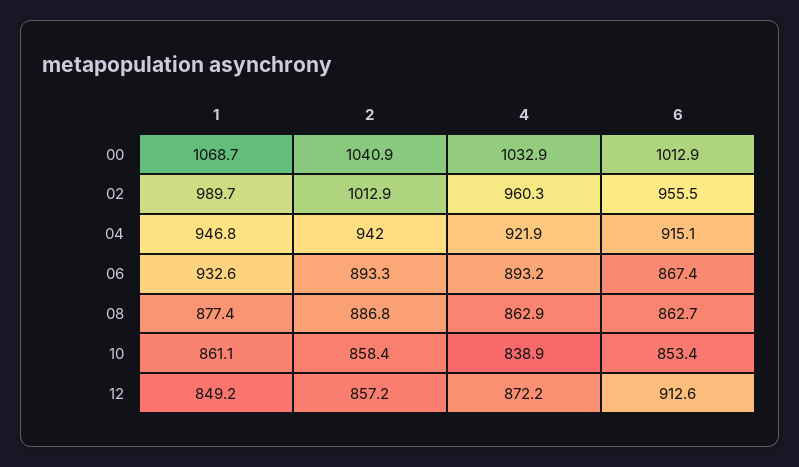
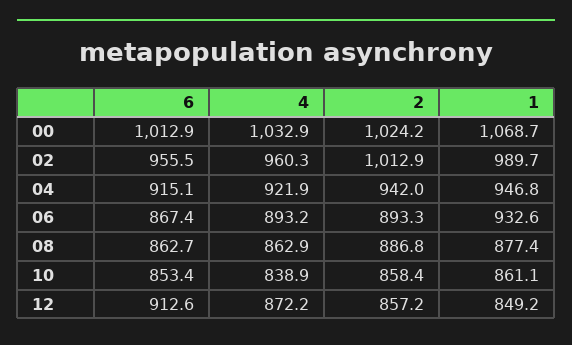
2, 00: 1040.9 -> 1024.2

